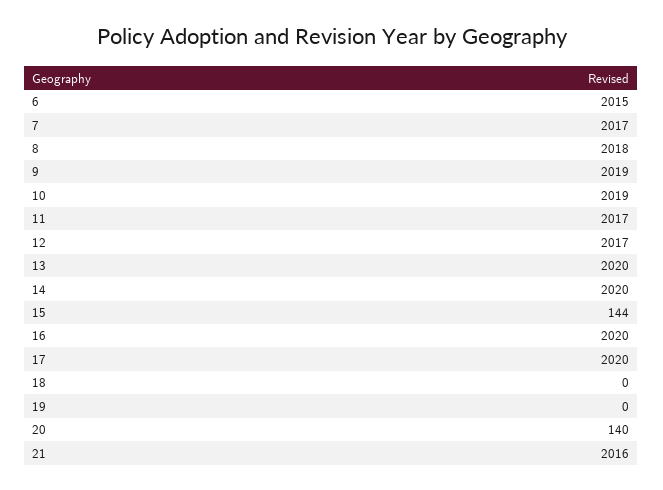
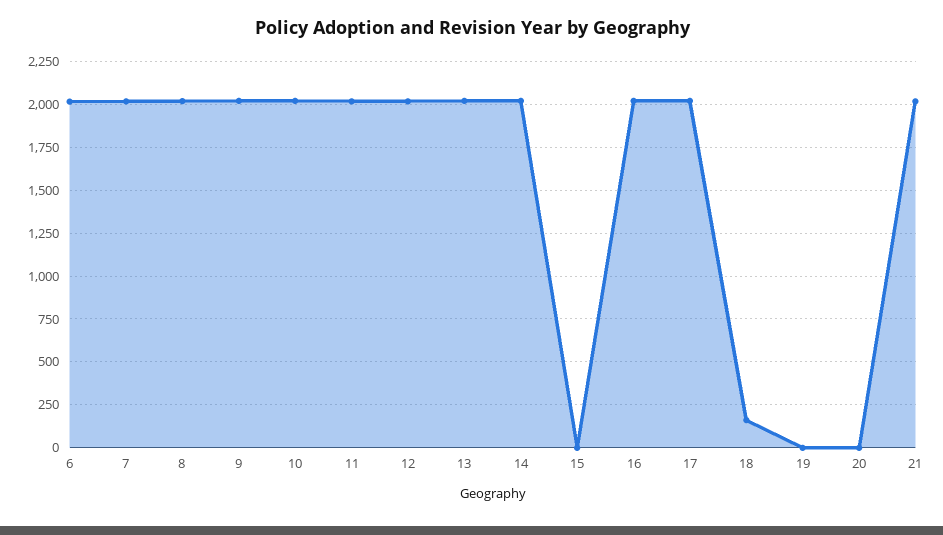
15: 144 -> 0
18: 0 -> 150
20: 140 -> 0

